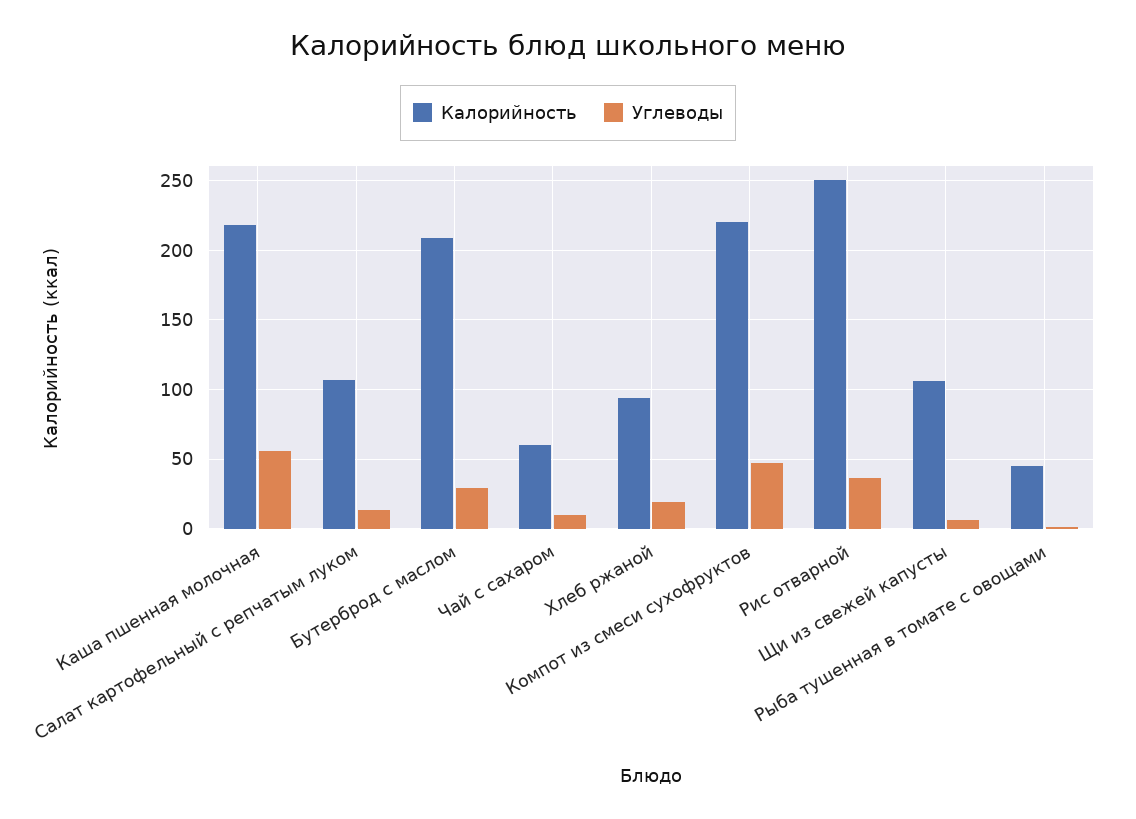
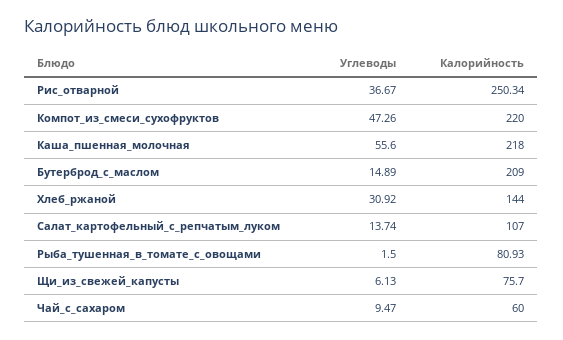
Углеводы, Бутерброд с маслом: 30 -> 14.89
Калорийность, Хлеб ржаной: 95 -> 144
Углеводы, Хлеб ржаной: 20 -> 30.92
Калорийность, Щи из свежей капусты: 105 -> 75.7
Калорийность, Рыба тушенная в томате с овощами: 45 -> 80.93

